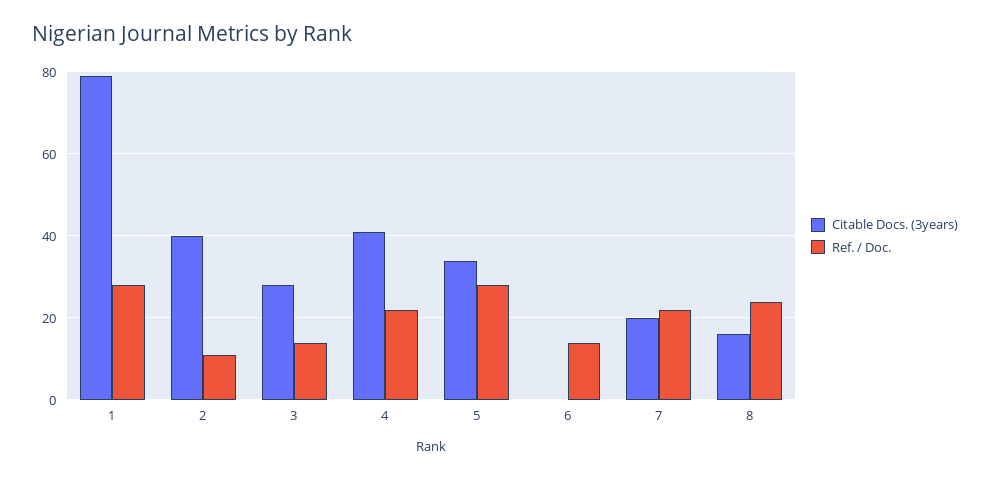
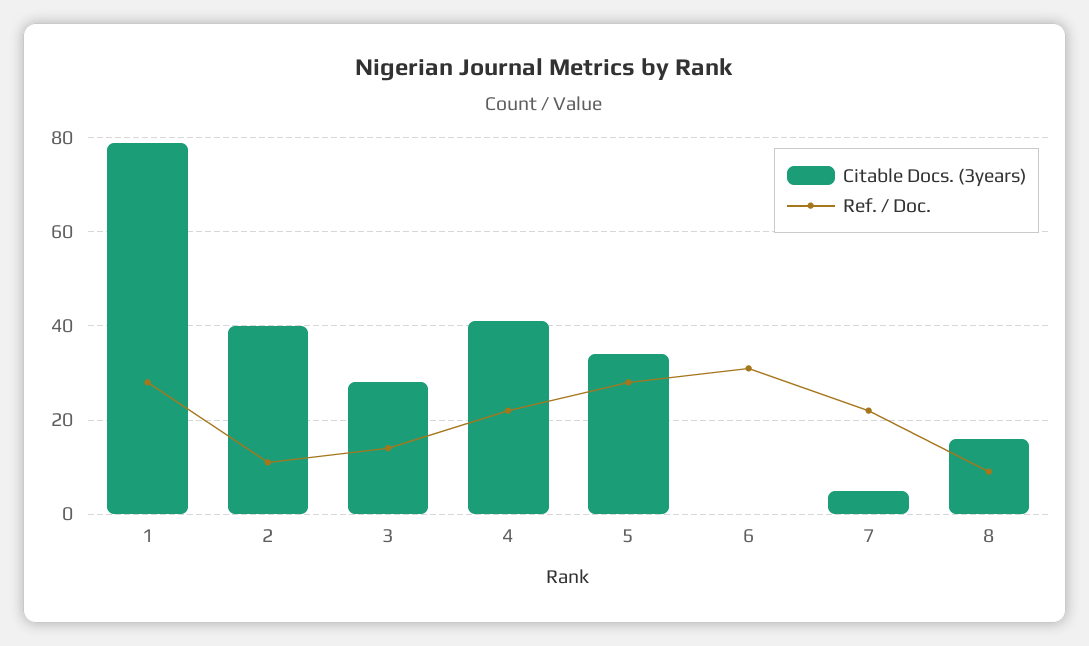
Ref. / Doc., 6: 15 -> 30
Citable Docs. (3years), 7: 20 -> 5
Ref. / Doc., 8: 25 -> 10

